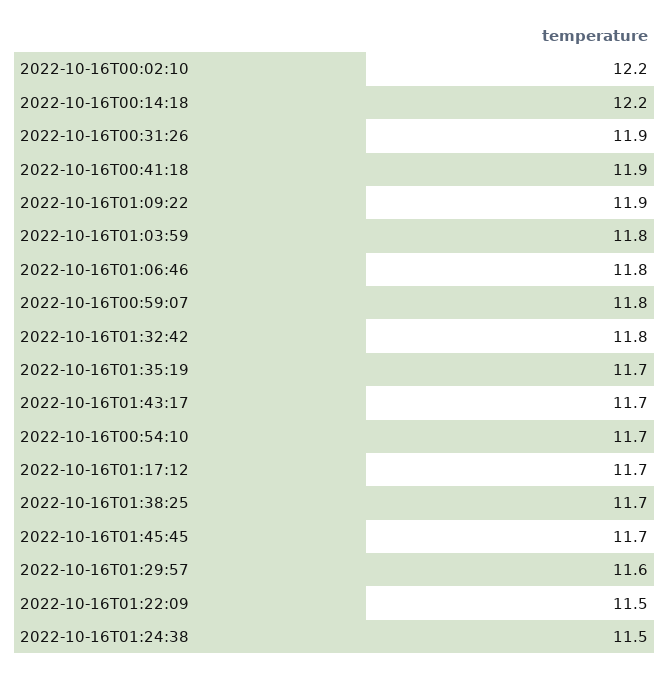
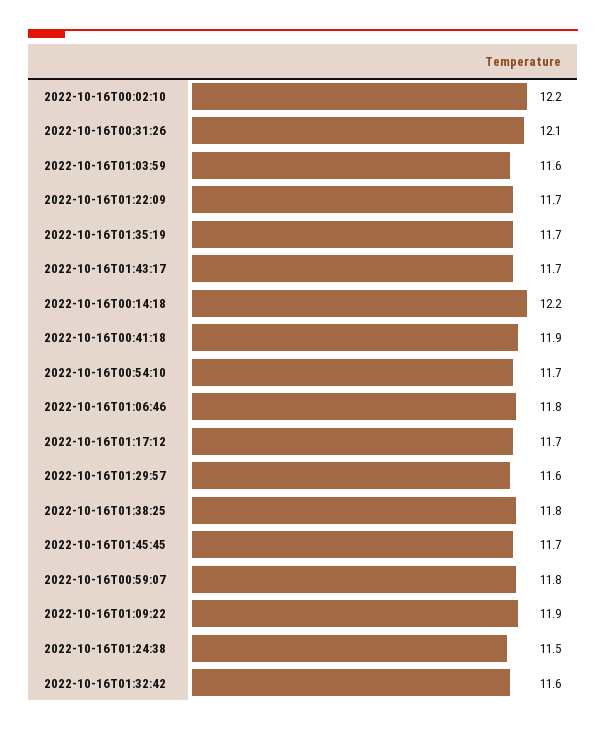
2022-10-16T00:31:26: 11.9 -> 12.1
2022-10-16T01:03:59: 11.8 -> 11.6
2022-10-16T01:32:42: 11.8 -> 11.6
2022-10-16T01:38:25: 11.7 -> 11.8
2022-10-16T01:22:09: 11.5 -> 11.7

